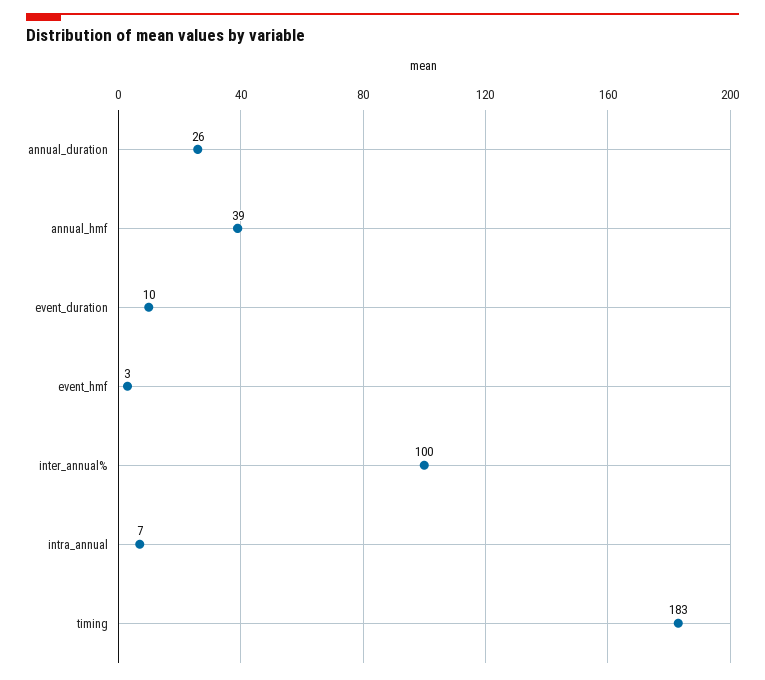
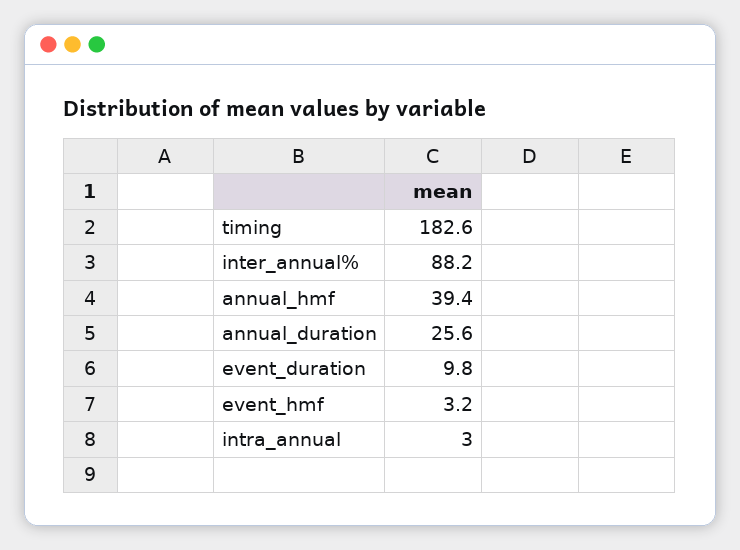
inter_annual%: 100 -> 88.2
intra_annual: 7 -> 3

